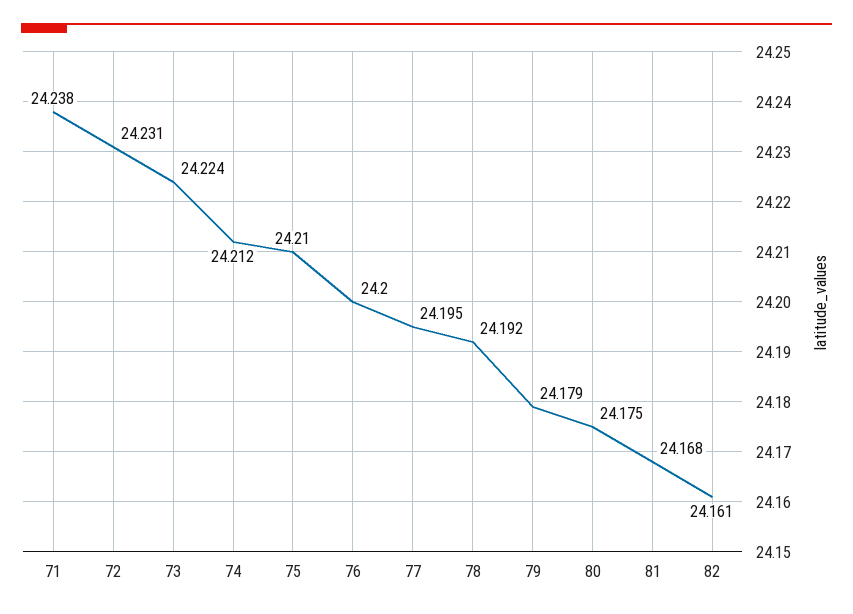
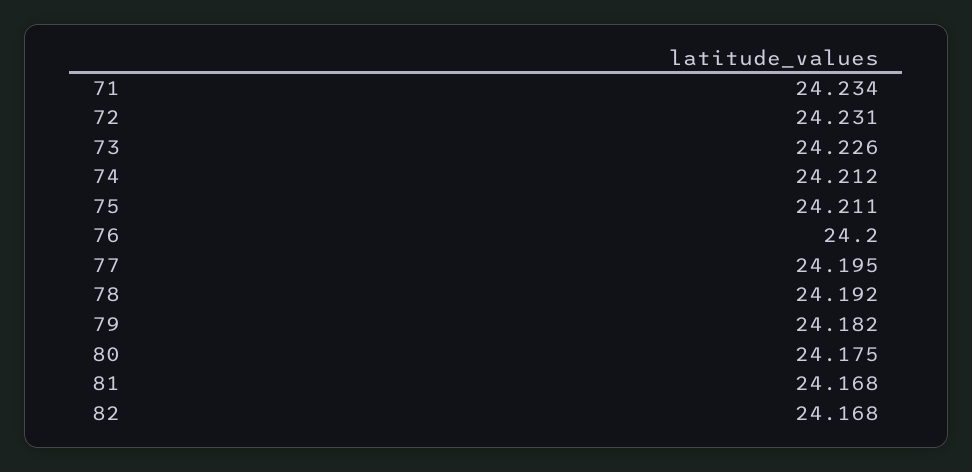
71: 24.238 -> 24.234
73: 24.224 -> 24.226
75: 24.21 -> 24.211
79: 24.179 -> 24.182
82: 24.161 -> 24.168

